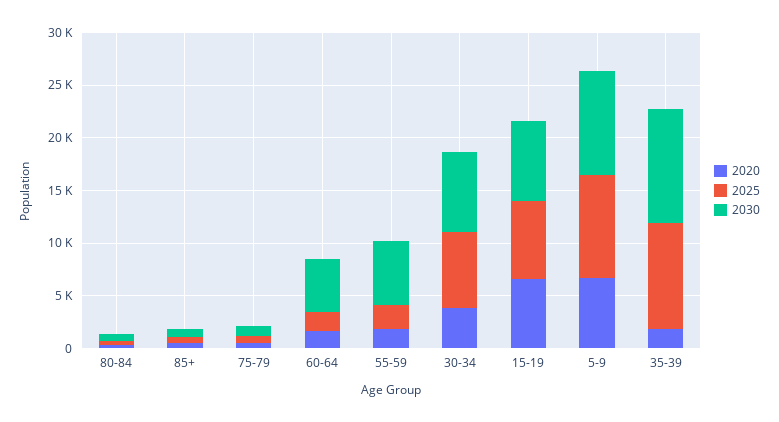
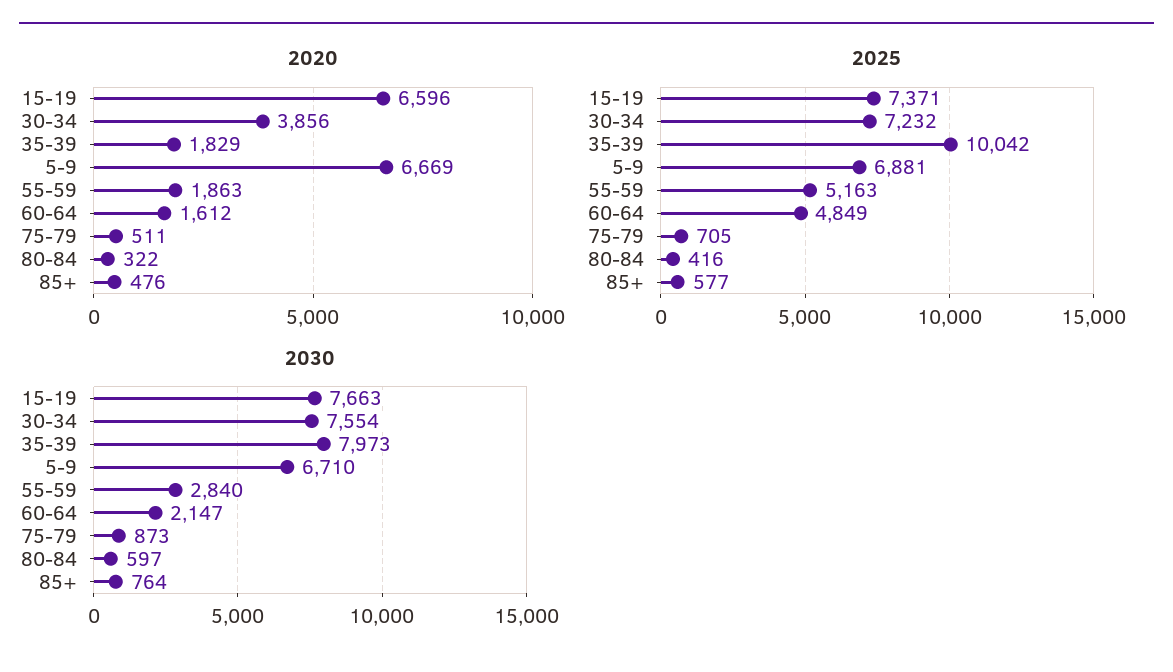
2025, 60-64: 2000 -> 4849
2030, 60-64: 5000 -> 2147
2025, 55-59: 2000 -> 5163
2030, 55-59: 6000 -> 2840
2025, 5-9: 10000 -> 6881
2030, 5-9: 10000 -> 6710
2030, 35-39: 11000 -> 7973

